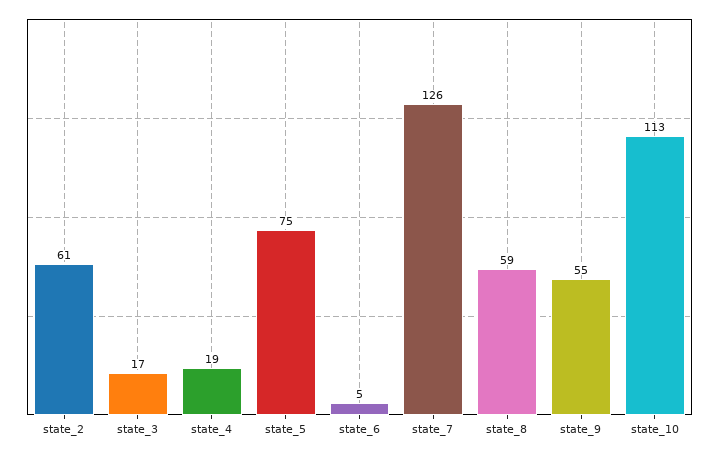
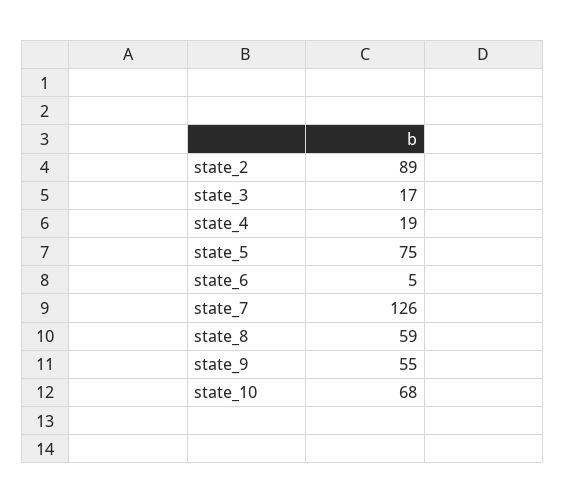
state_2: 61 -> 89
state_10: 113 -> 68

